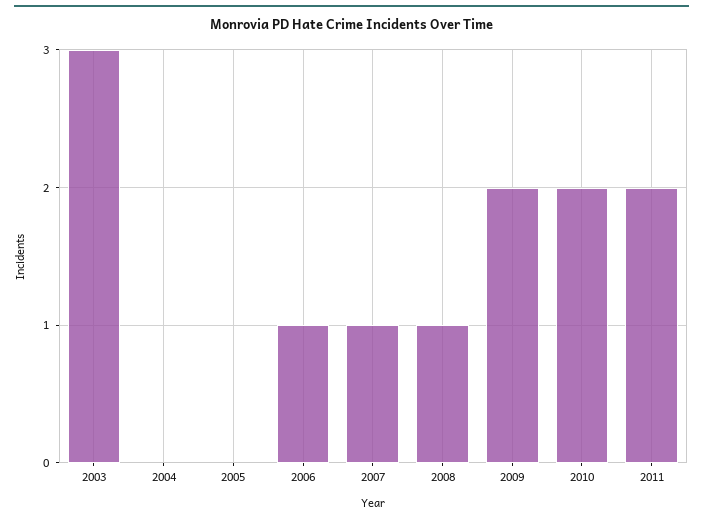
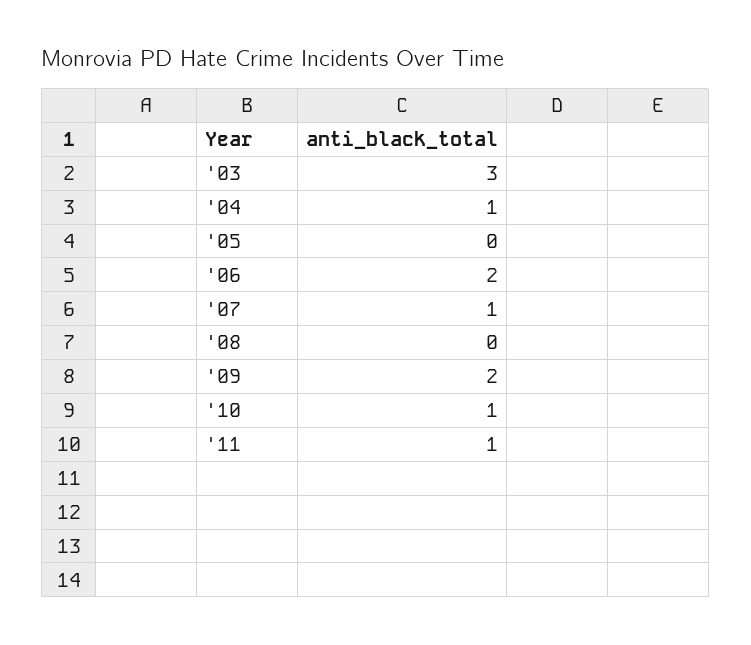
2004: 0 -> 1
2006: 1 -> 2
2008: 1 -> 0
2010: 2 -> 1
2011: 2 -> 1

